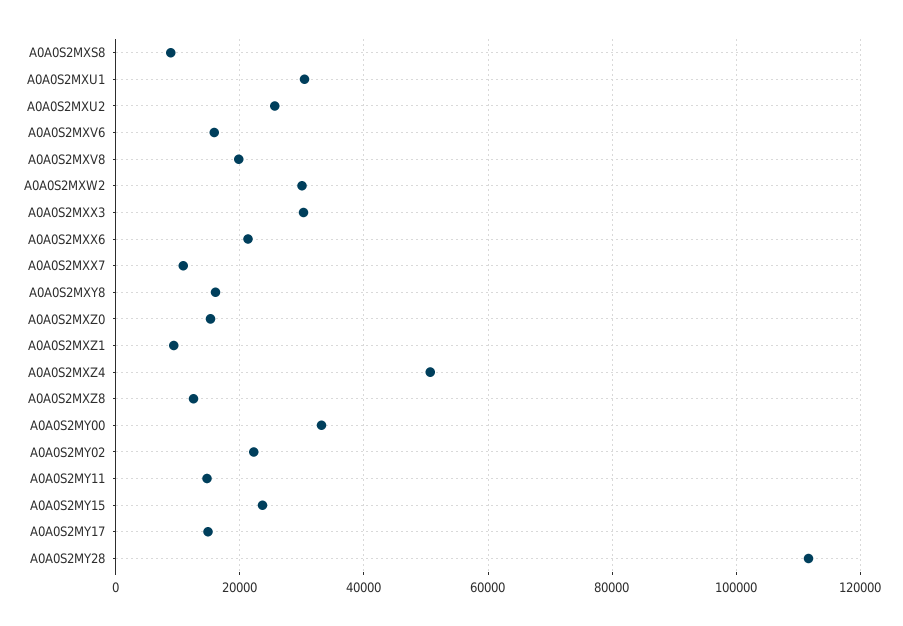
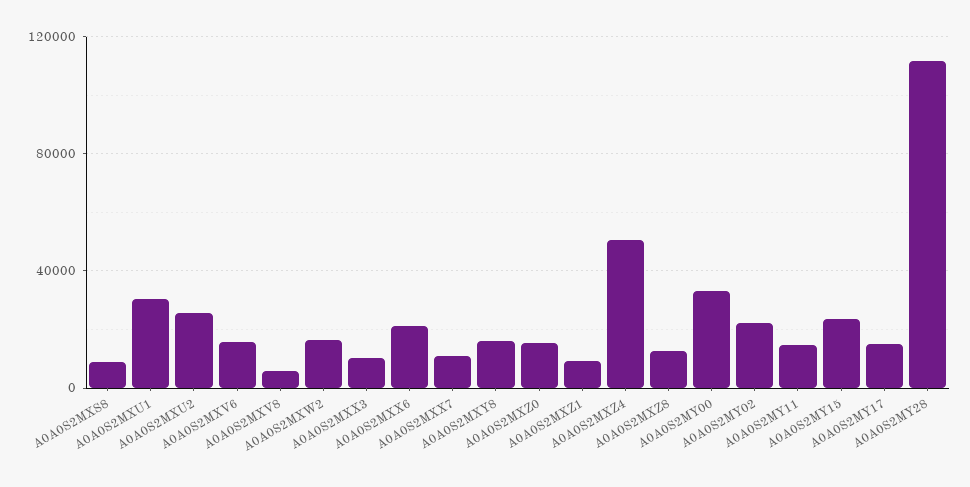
A0A0S2MXV8: 20000 -> 5000
A0A0S2MXW2: 30000 -> 15000
A0A0S2MXX3: 30000 -> 10000

